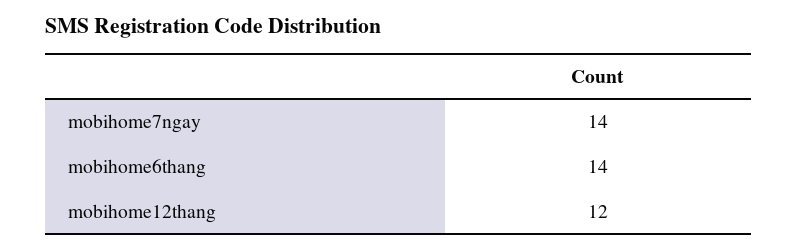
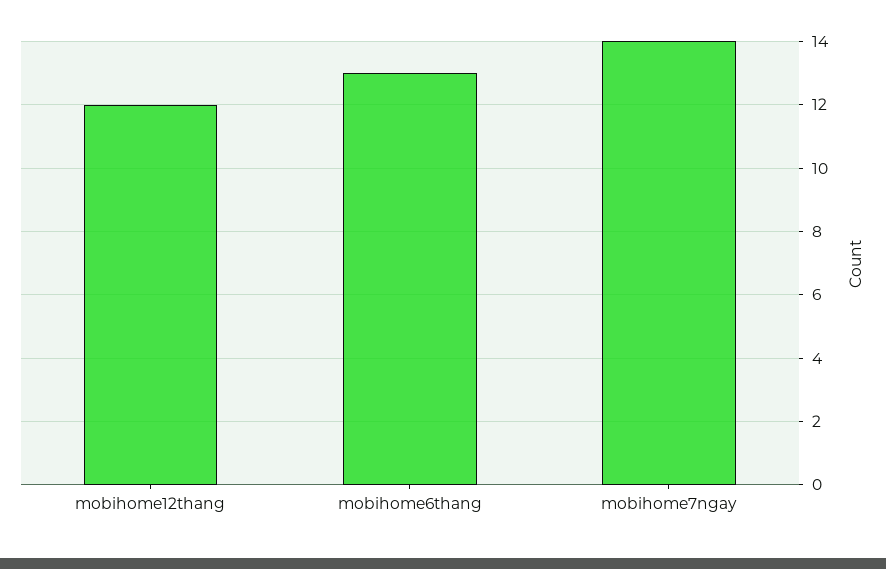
mobihome6thang: 14 -> 13

